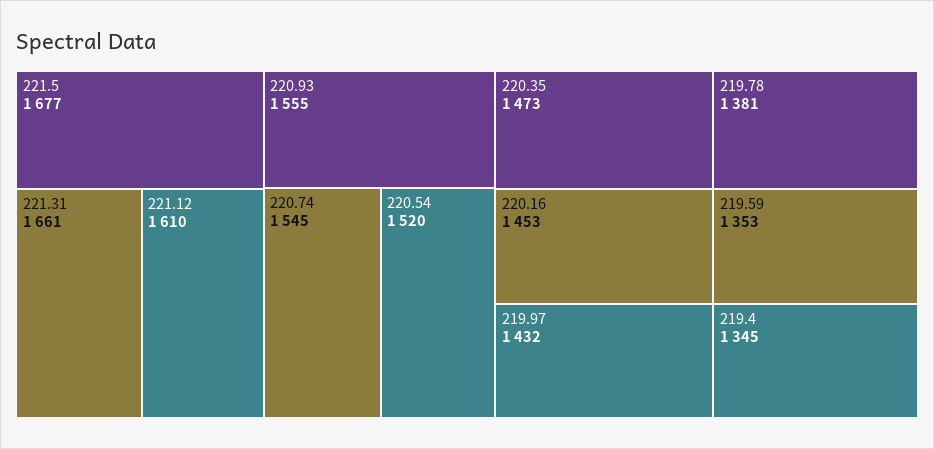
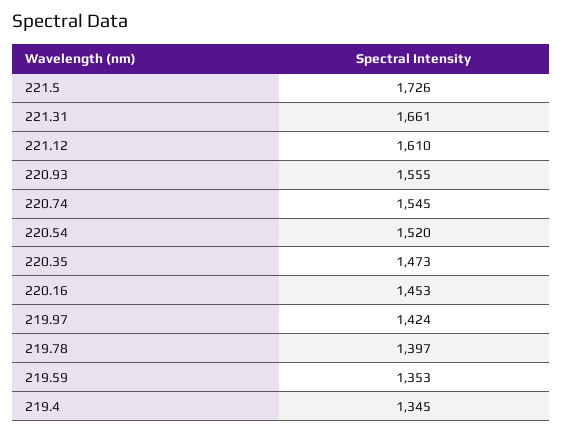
221.5: 1677 -> 1726
219.97: 1432 -> 1424
219.78: 1381 -> 1397

